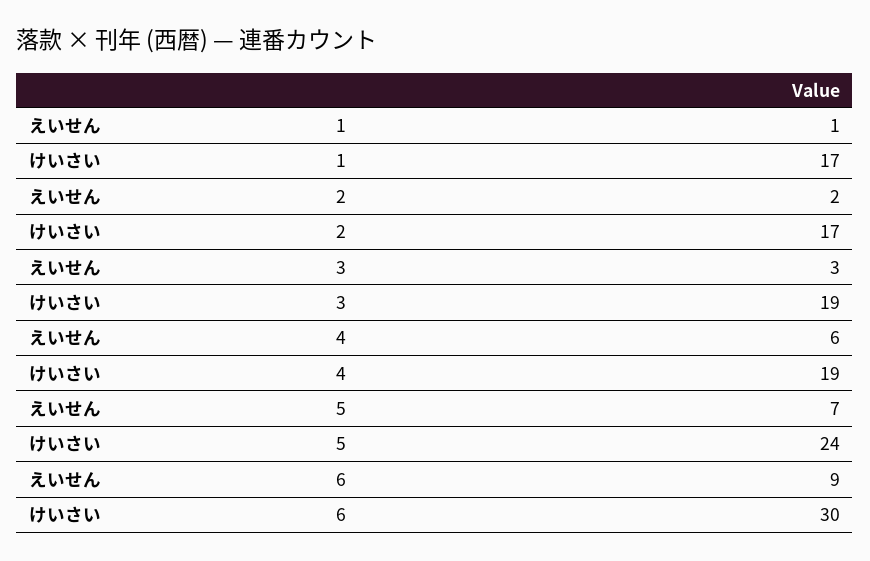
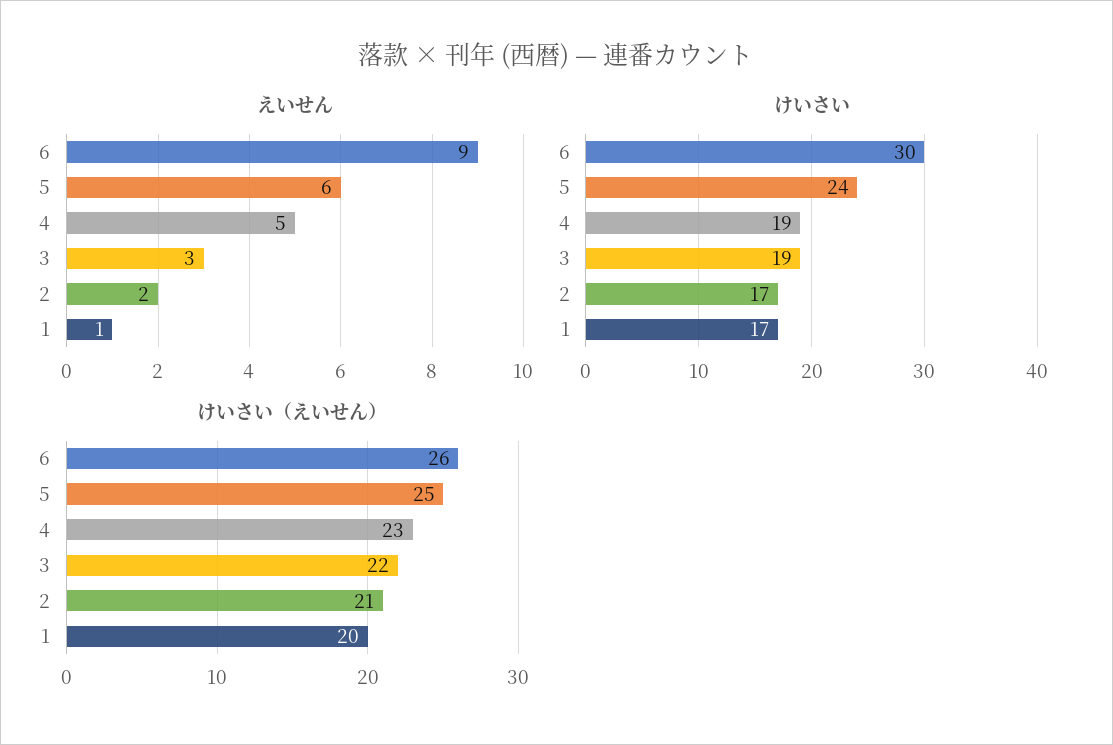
えいせん, 4: 6 -> 5
えいせん, 5: 7 -> 6
けいさい（えいせん）, 6: none -> 26
けいさい（えいせん）, 5: none -> 25
けいさい（えいせん）, 4: none -> 23
けいさい（えいせん）, 3: none -> 22
けいさい（えいせん）, 2: none -> 21
けいさい（えいせん）, 1: none -> 20

